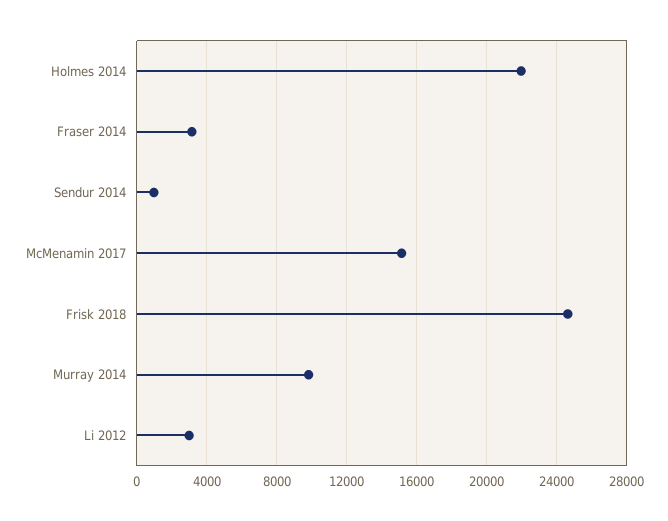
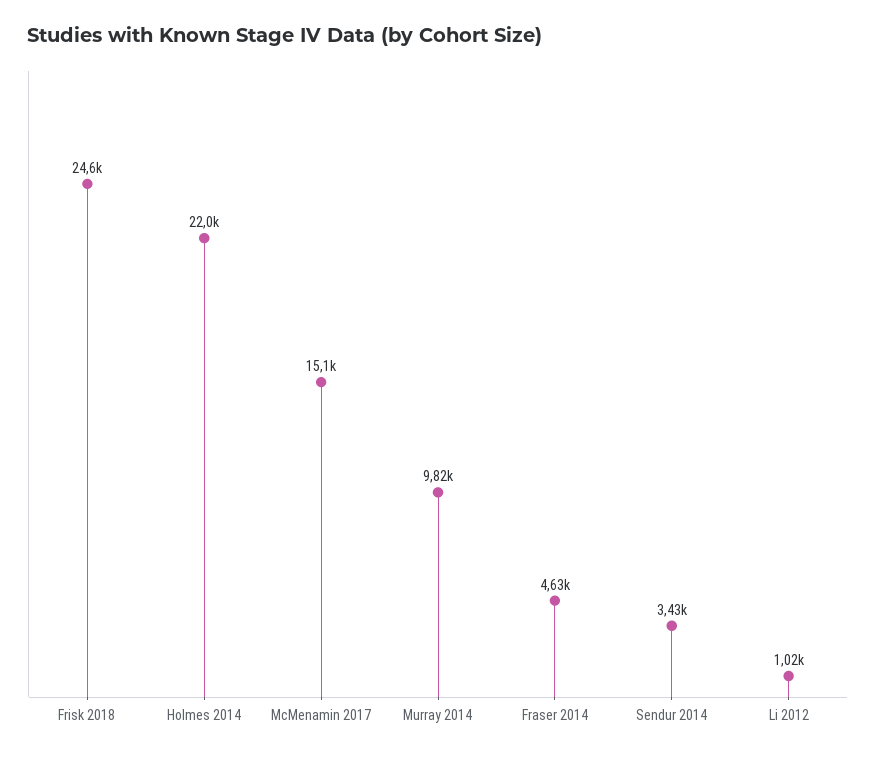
Fraser 2014: 3000 -> 4630
Sendur 2014: 1000 -> 3430
Li 2012: 3000 -> 1020

